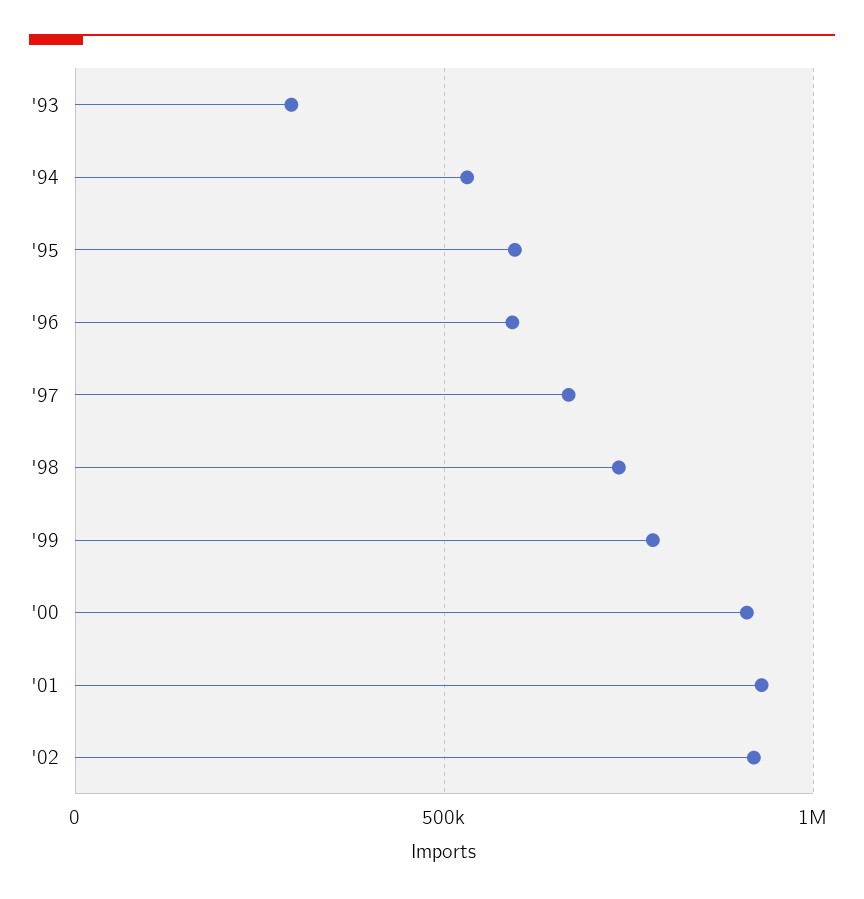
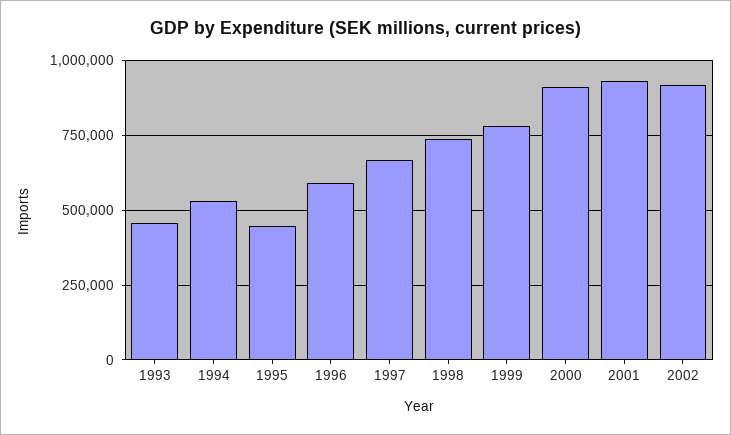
'93: 300000 -> 450000
'95: 600000 -> 450000

